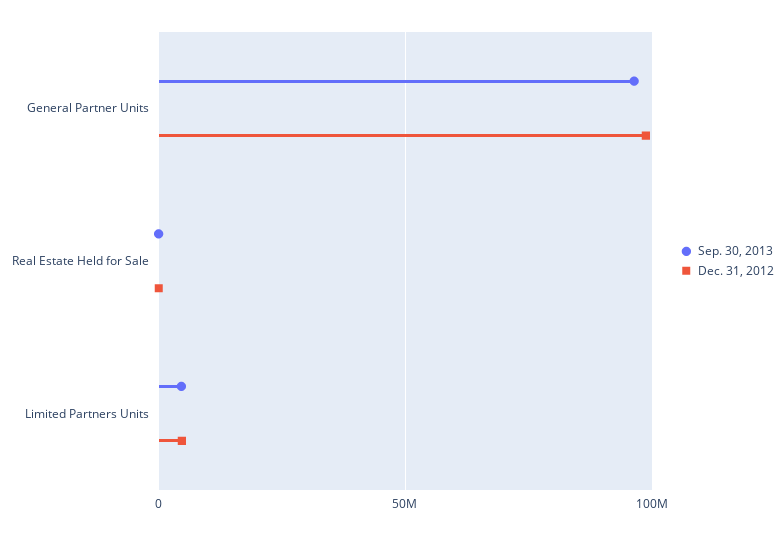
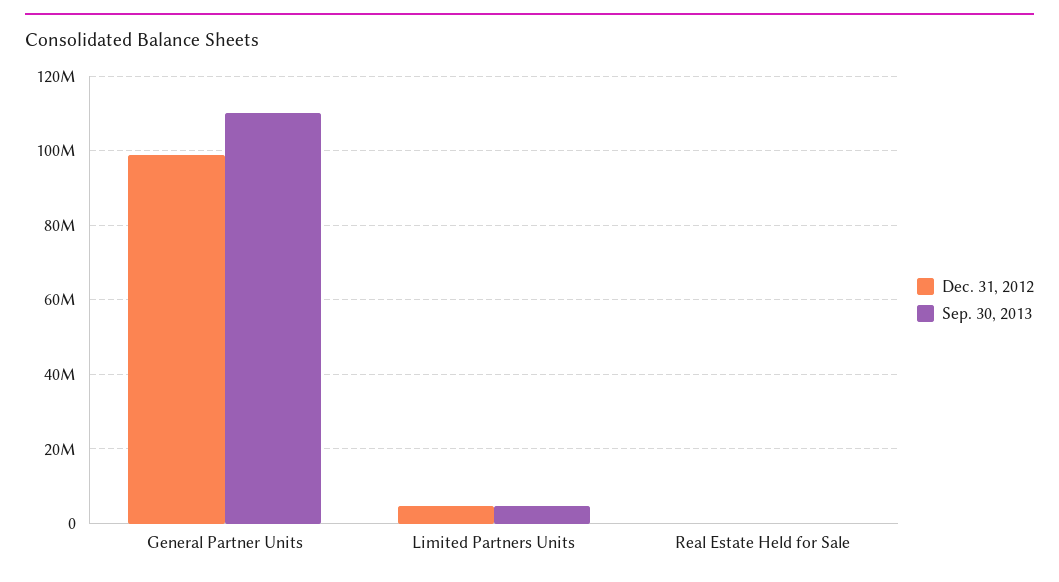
Sep. 30, 2013, General Partner Units: 95000000 -> 110000000

